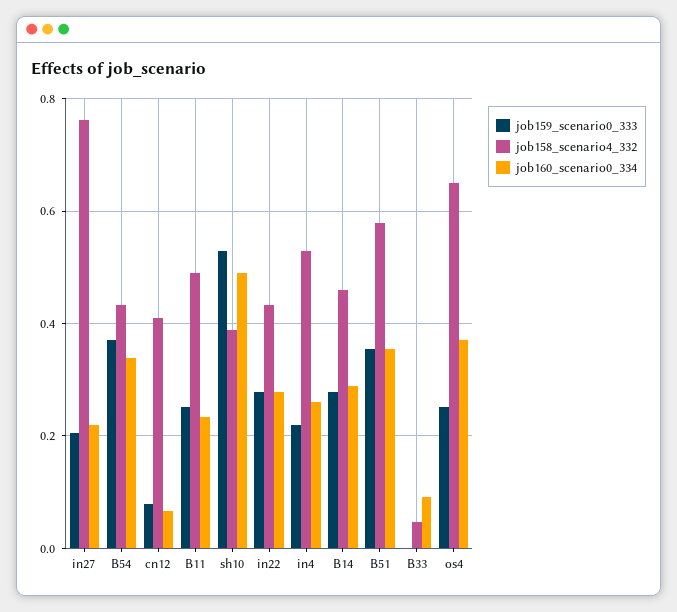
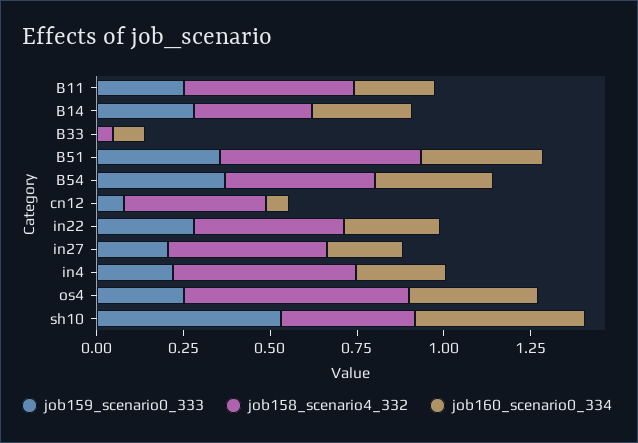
job158_scenario4_332, in27: 0.76 -> 0.45
job158_scenario4_332, B14: 0.46 -> 0.35

